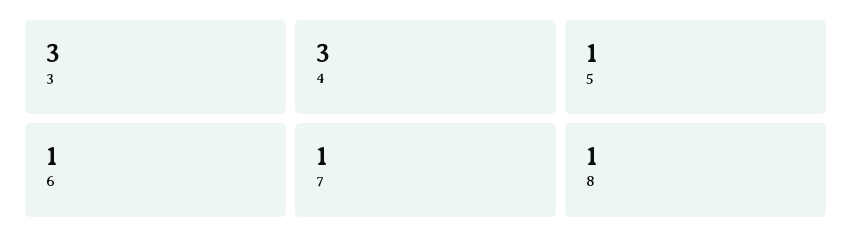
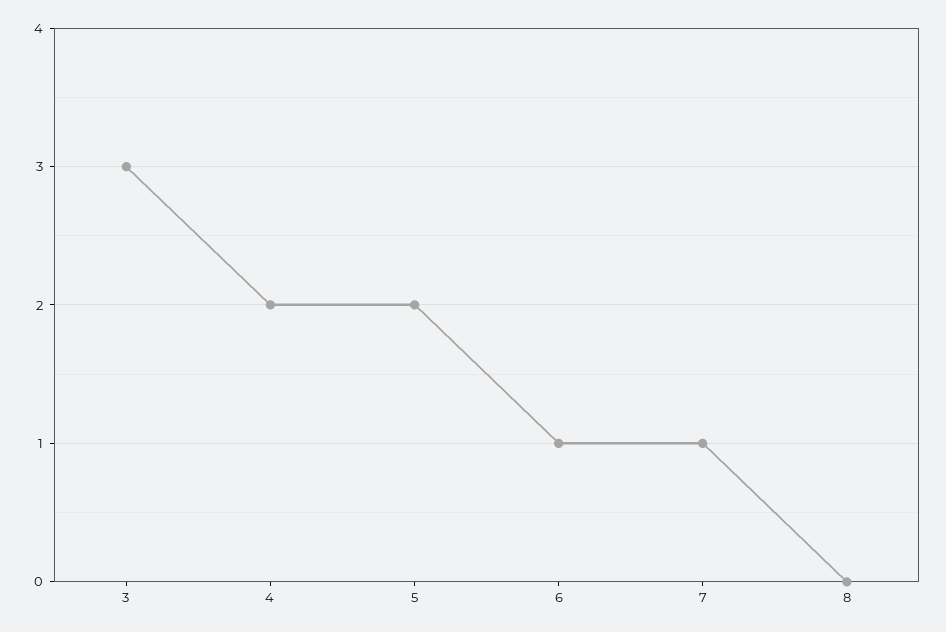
4: 3 -> 2
5: 1 -> 2
8: 1 -> 0

